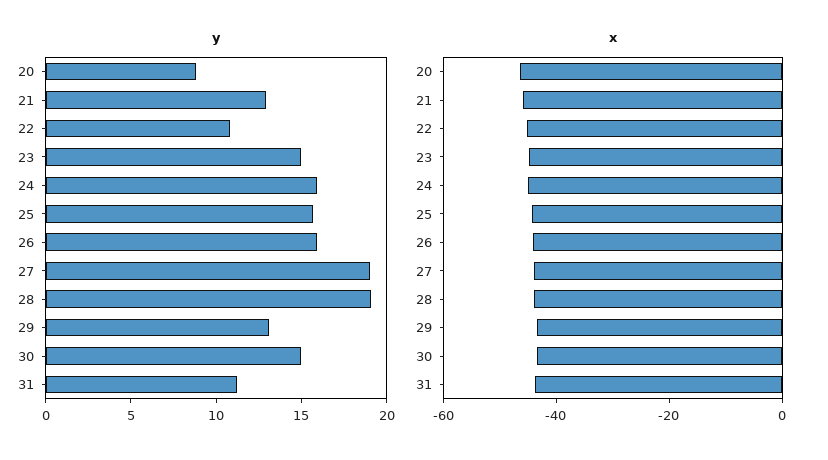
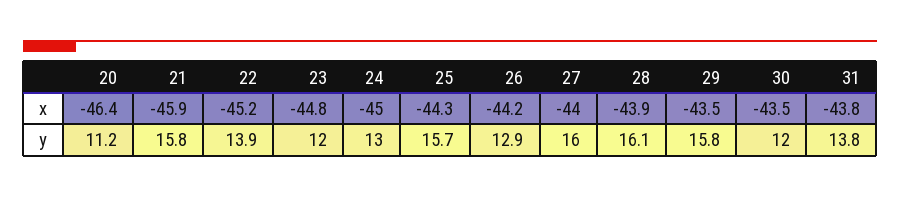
y, 20: 9 -> 11.2
y, 21: 13 -> 15.8
y, 22: 11 -> 13.9
y, 23: 15 -> 12
y, 24: 16 -> 13
y, 26: 16 -> 12.9
y, 27: 19 -> 16
y, 28: 19 -> 16.1
y, 29: 13 -> 15.8
y, 30: 15 -> 12
y, 31: 11 -> 13.8

